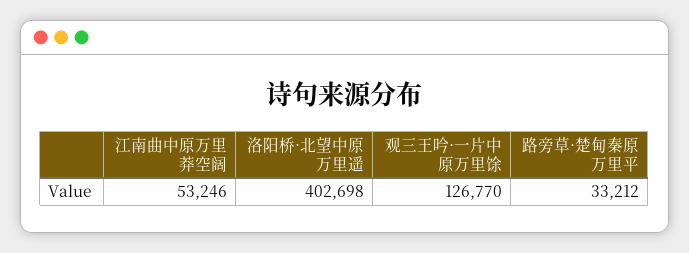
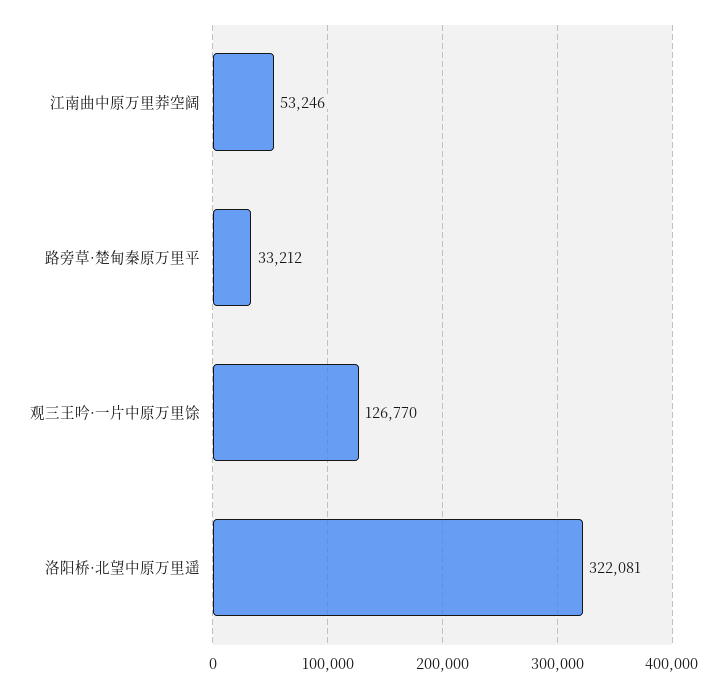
洛阳桥·北望中原万里遥: 402698 -> 322081

